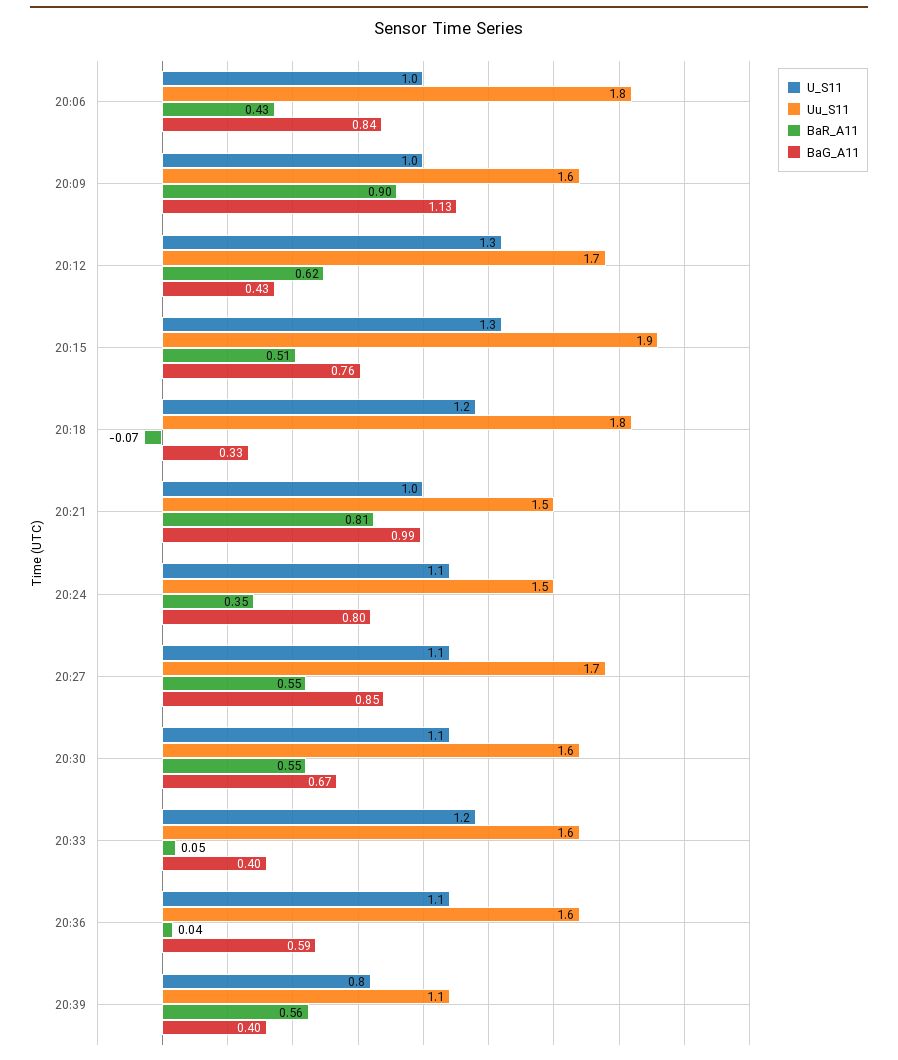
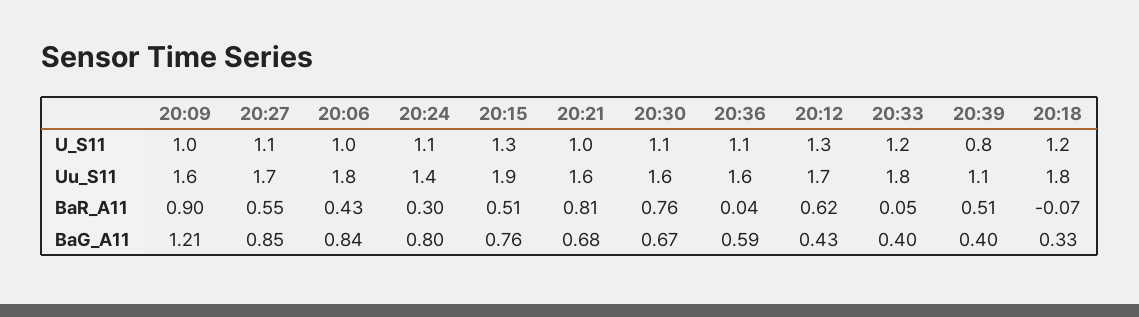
BaG_A11, 20:09: 1.13 -> 1.21
Uu_S11, 20:21: 1.5 -> 1.6
BaG_A11, 20:21: 0.99 -> 0.68
Uu_S11, 20:24: 1.5 -> 1.4
BaR_A11, 20:24: 0.35 -> 0.3
BaR_A11, 20:30: 0.55 -> 0.76
Uu_S11, 20:33: 1.6 -> 1.8
BaR_A11, 20:39: 0.56 -> 0.51

